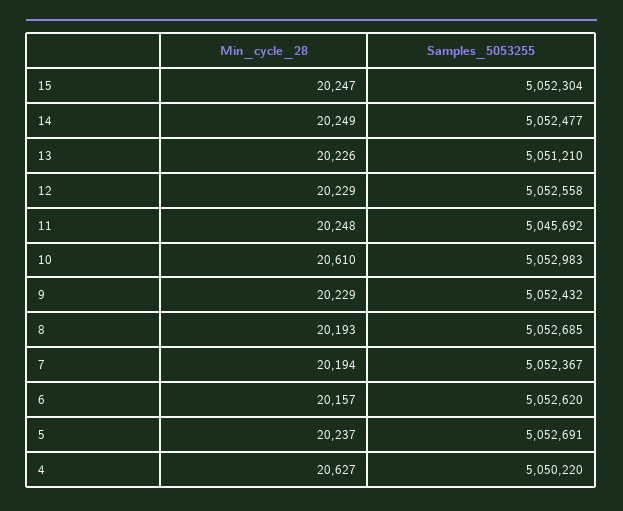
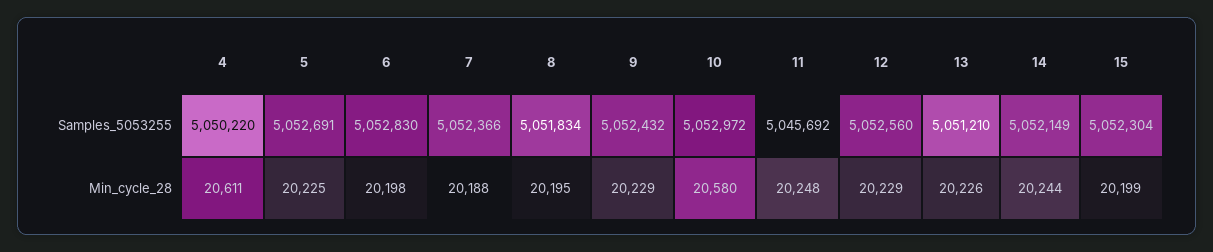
Min_cycle_28, 15: 20247 -> 20199
Min_cycle_28, 14: 20249 -> 20244
Samples_5053255, 14: 5052477 -> 5052149
Samples_5053255, 12: 5052558 -> 5052560
Min_cycle_28, 10: 20610 -> 20580
Samples_5053255, 10: 5052983 -> 5052972
Min_cycle_28, 8: 20193 -> 20195
Samples_5053255, 8: 5052685 -> 5051834
Min_cycle_28, 7: 20194 -> 20188
Samples_5053255, 7: 5052367 -> 5052366
Min_cycle_28, 6: 20157 -> 20198
Samples_5053255, 6: 5052620 -> 5052830
Min_cycle_28, 5: 20237 -> 20225
Min_cycle_28, 4: 20627 -> 20611

